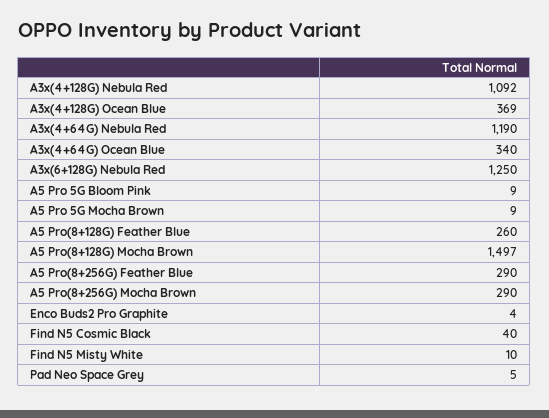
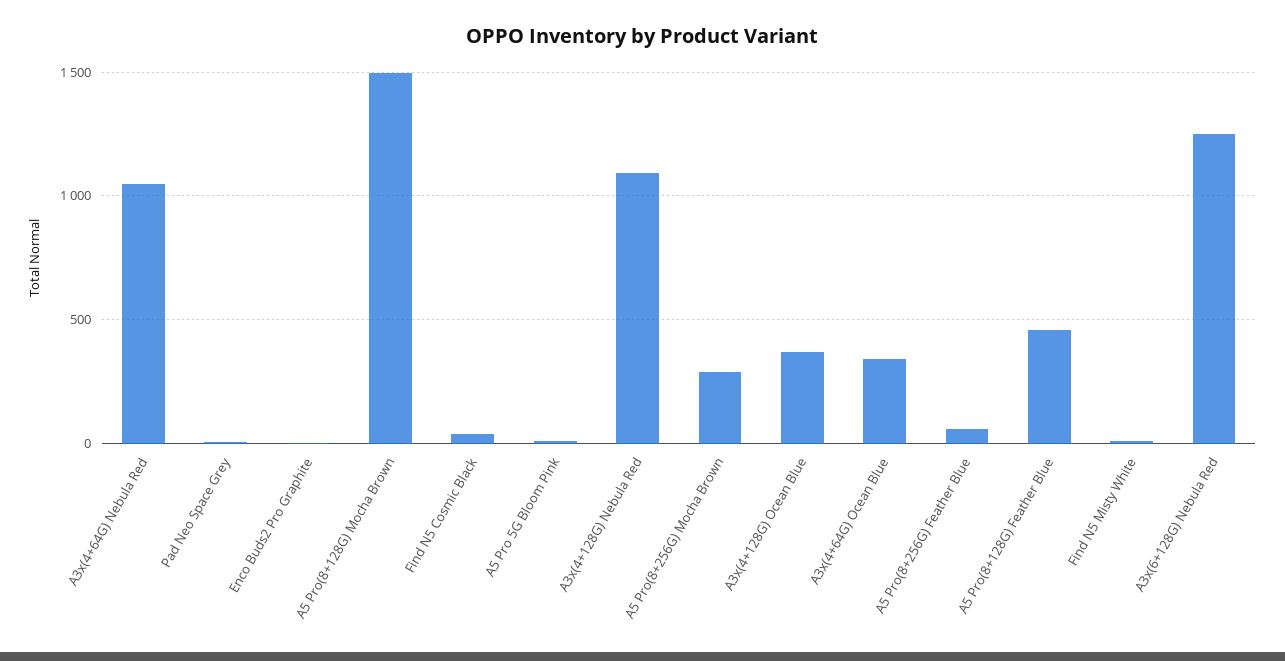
A3x(4+64G) Nebula Red: 1190 -> 1050
A5 Pro 5G Mocha Brown: 9 -> none
A5 Pro(8+128G) Feather Blue: 260 -> 450
A5 Pro(8+256G) Feather Blue: 290 -> 50

